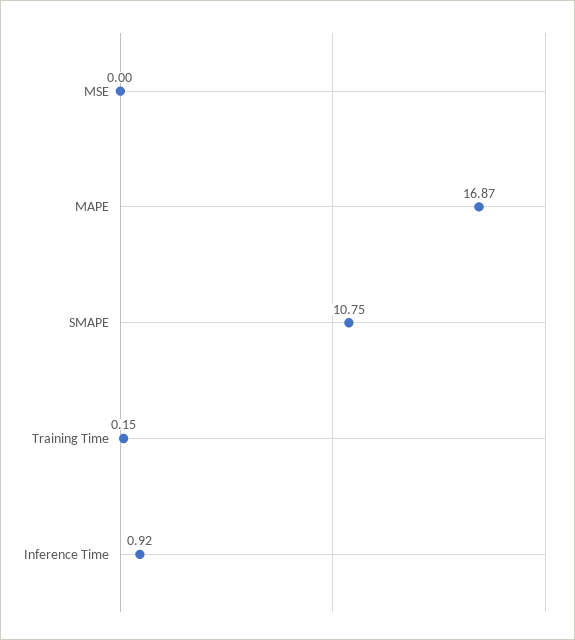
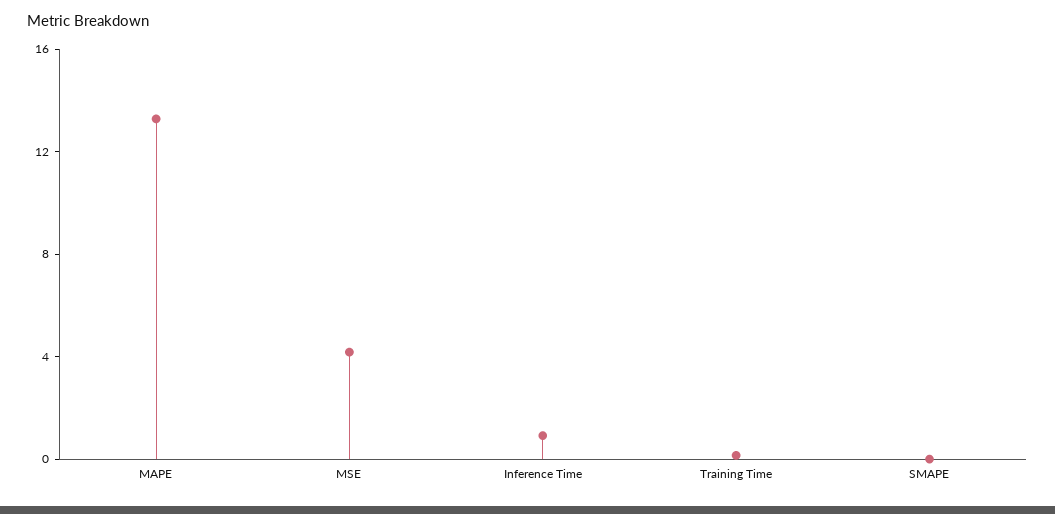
MSE: 0 -> 4
MAPE: 16.87 -> 13
SMAPE: 10.75 -> 0

